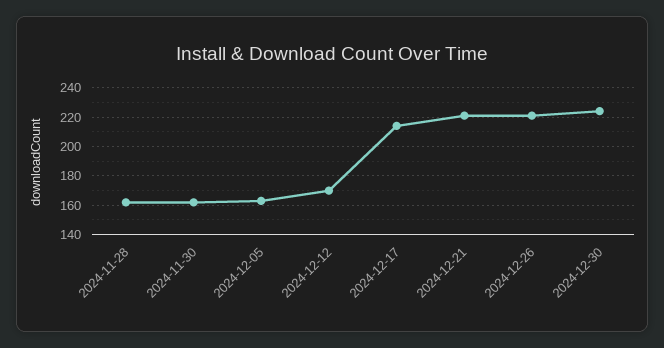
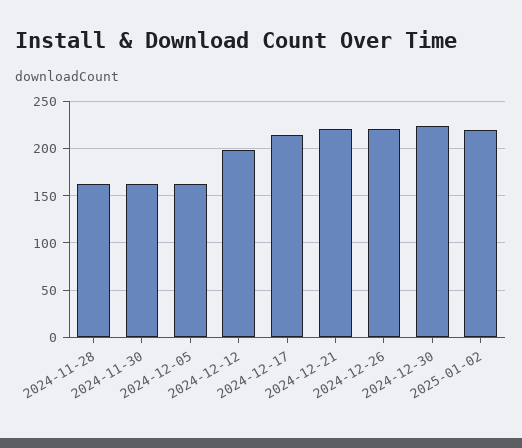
2024-12-12: 170 -> 200
2025-01-02: none -> 220

